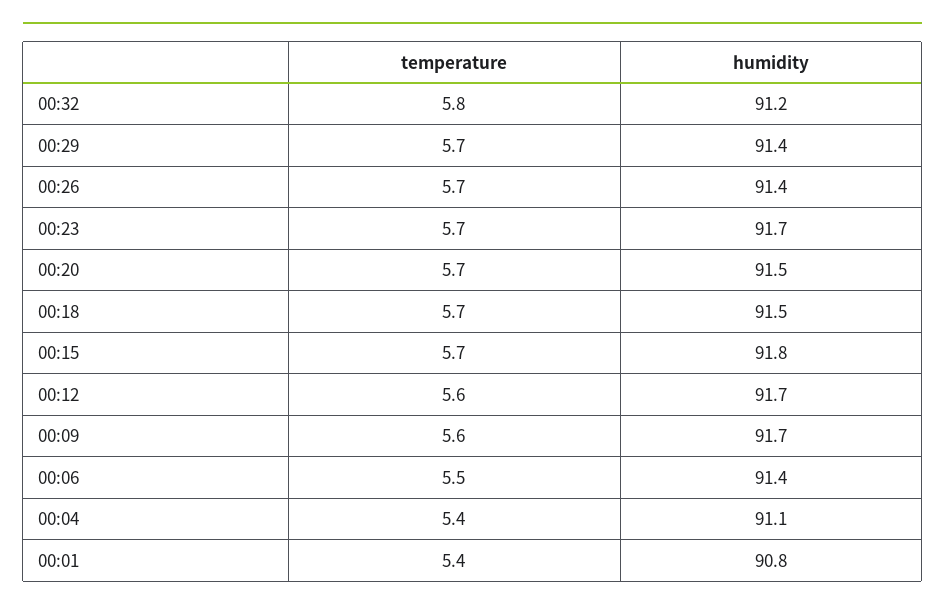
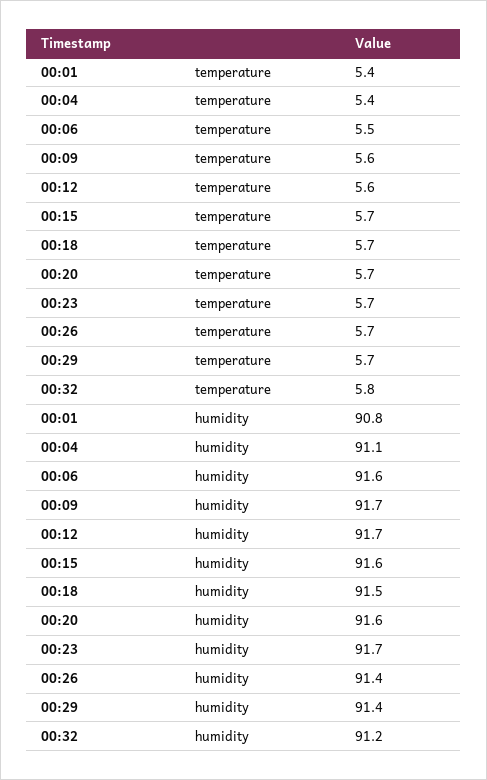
humidity, 00:20: 91.5 -> 91.6
humidity, 00:15: 91.8 -> 91.6
humidity, 00:06: 91.4 -> 91.6

